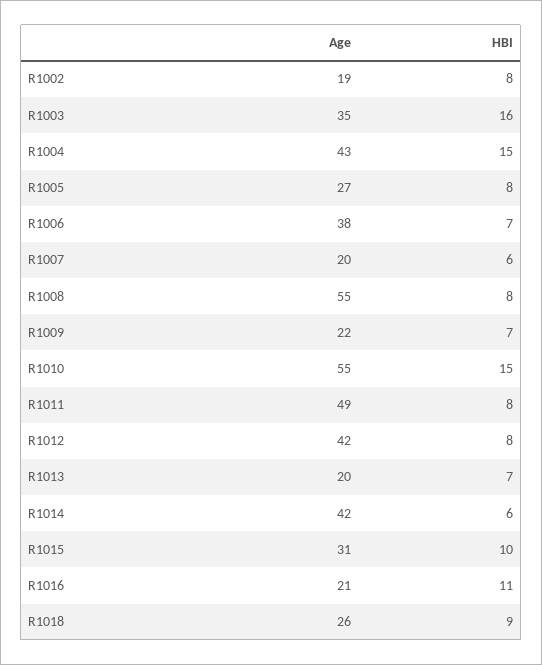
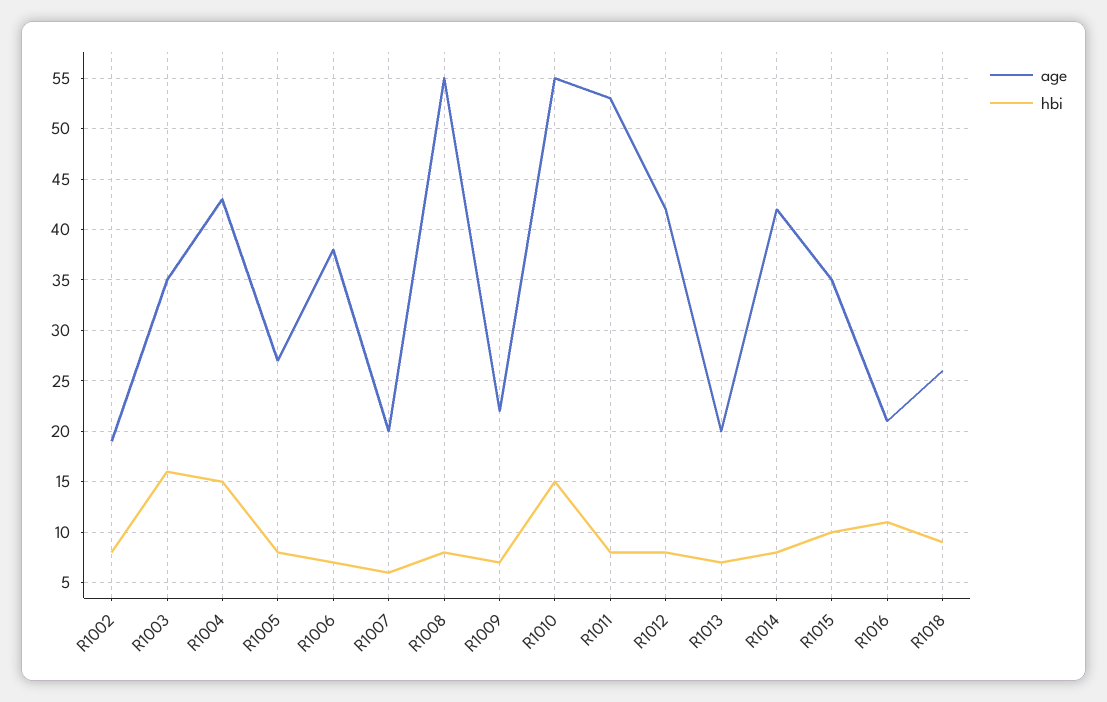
Age, R1011: 49 -> 53
HBI, R1014: 6 -> 8
Age, R1015: 31 -> 35

